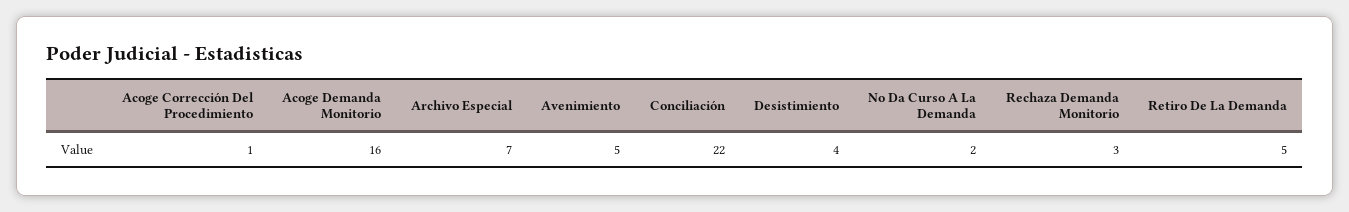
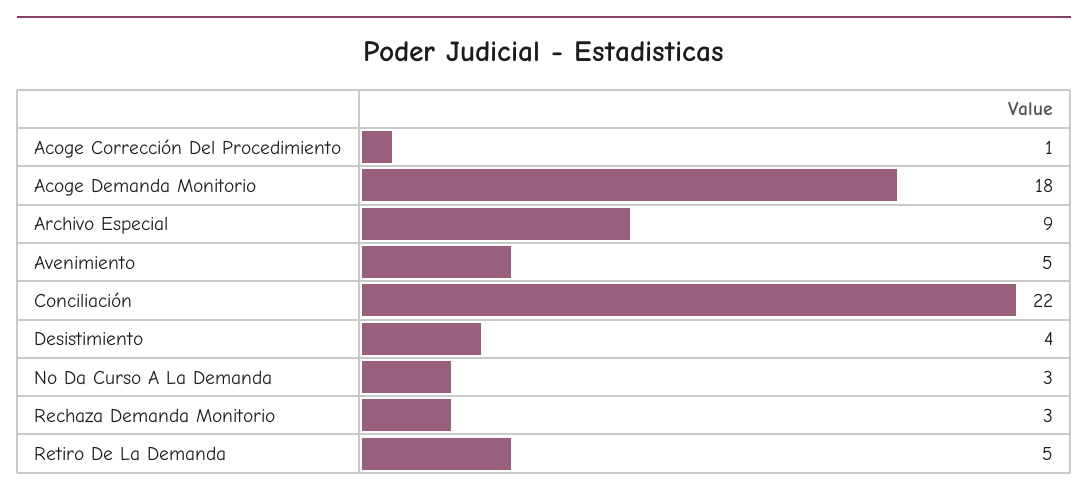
Acoge Demanda Monitorio: 16 -> 18
Archivo Especial: 7 -> 9
No Da Curso A La Demanda: 2 -> 3

